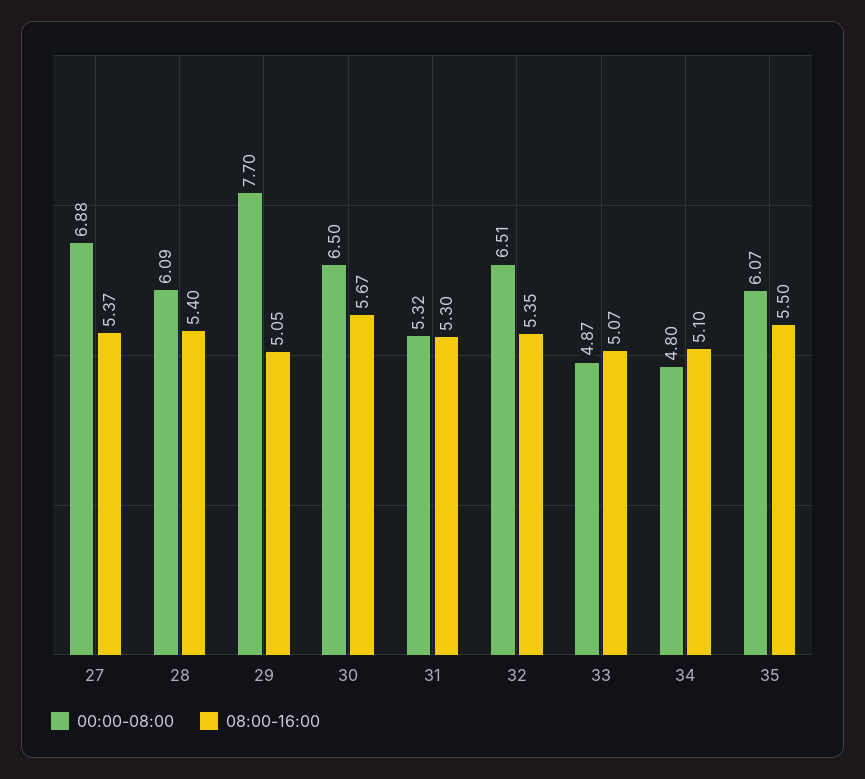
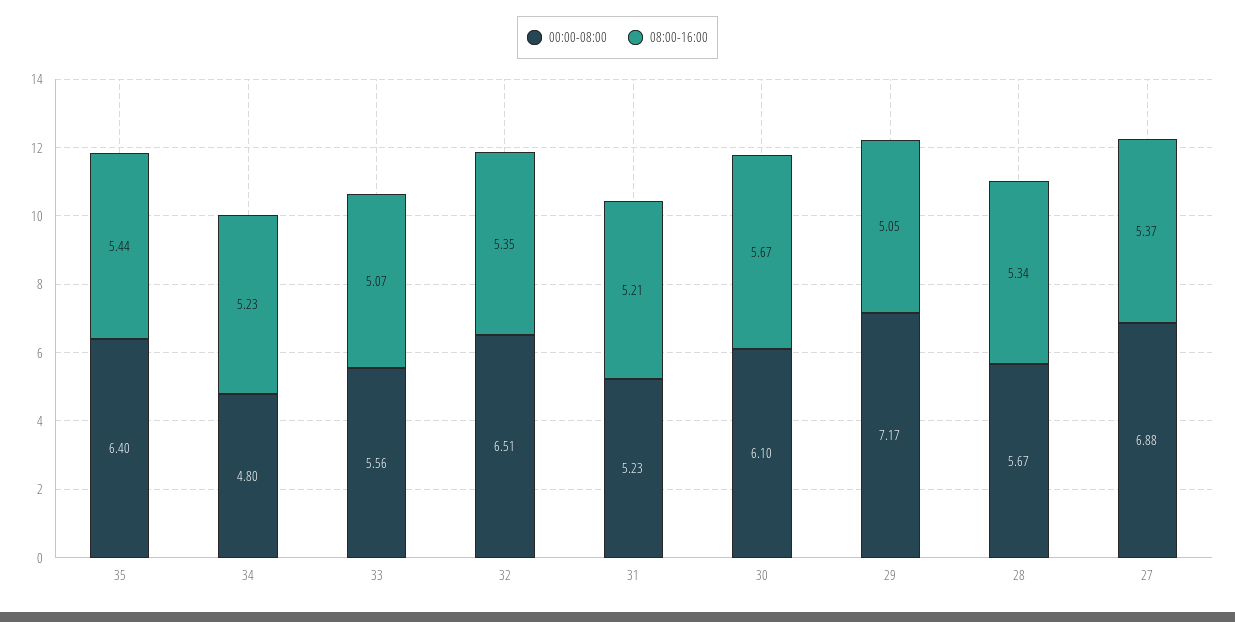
00:00-08:00, 28: 6.09 -> 5.67
08:00-16:00, 28: 5.4 -> 5.34
00:00-08:00, 29: 7.7 -> 7.17
00:00-08:00, 30: 6.5 -> 6.1
00:00-08:00, 31: 5.32 -> 5.23
08:00-16:00, 31: 5.3 -> 5.21
00:00-08:00, 33: 4.87 -> 5.56
08:00-16:00, 34: 5.1 -> 5.23
00:00-08:00, 35: 6.07 -> 6.4
08:00-16:00, 35: 5.5 -> 5.44

